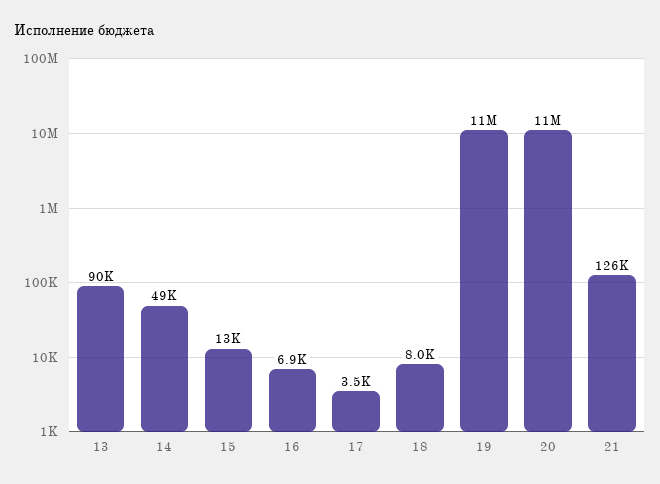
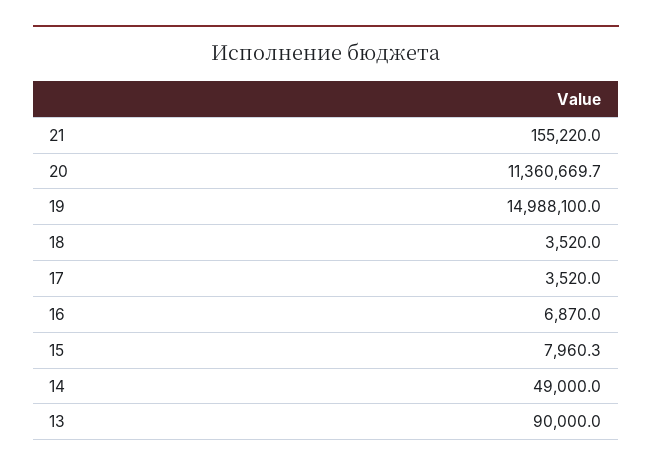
15: 13000 -> 7960.3
18: 8000 -> 3520
19: 11000000 -> 14988100
21: 126000 -> 155220

